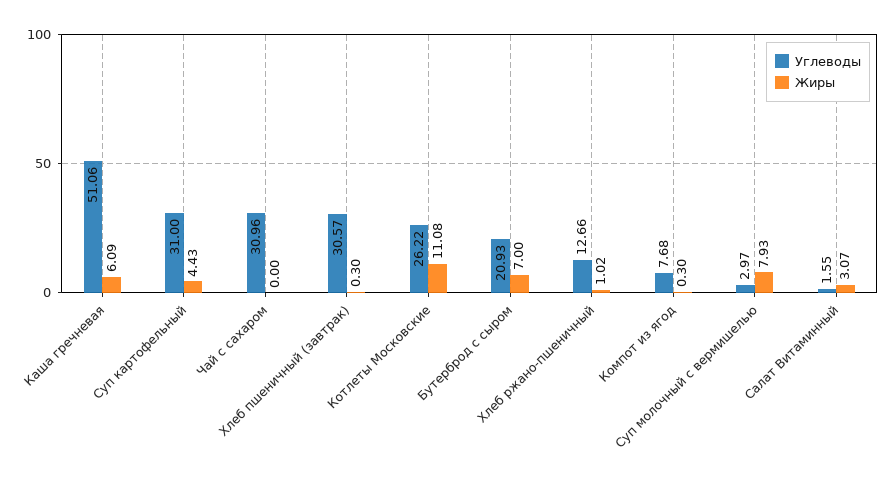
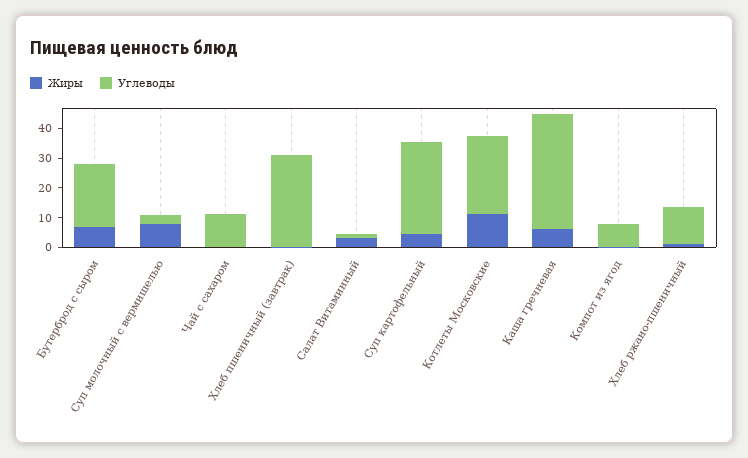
Углеводы, Каша гречневая: 51.06 -> 40
Углеводы, Чай с сахаром: 30.96 -> 10

